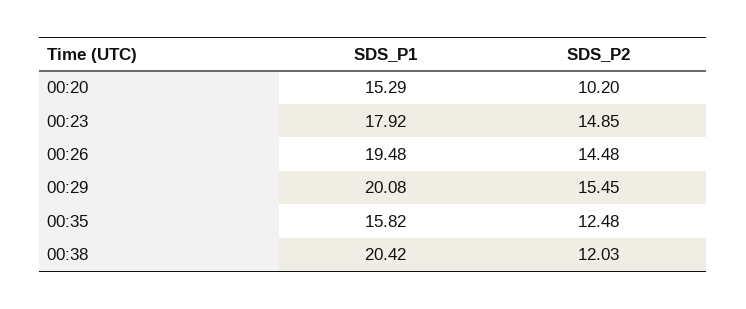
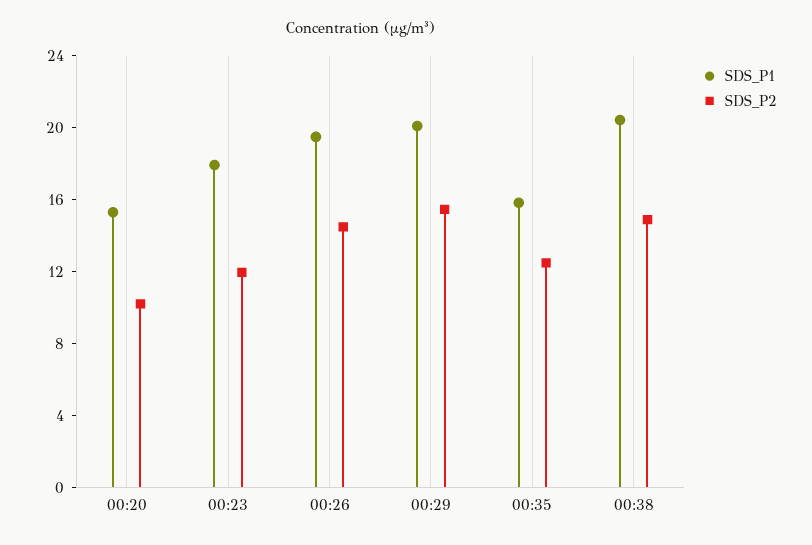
SDS_P2, 00:23: 14.85 -> 12
SDS_P2, 00:38: 12.03 -> 15

